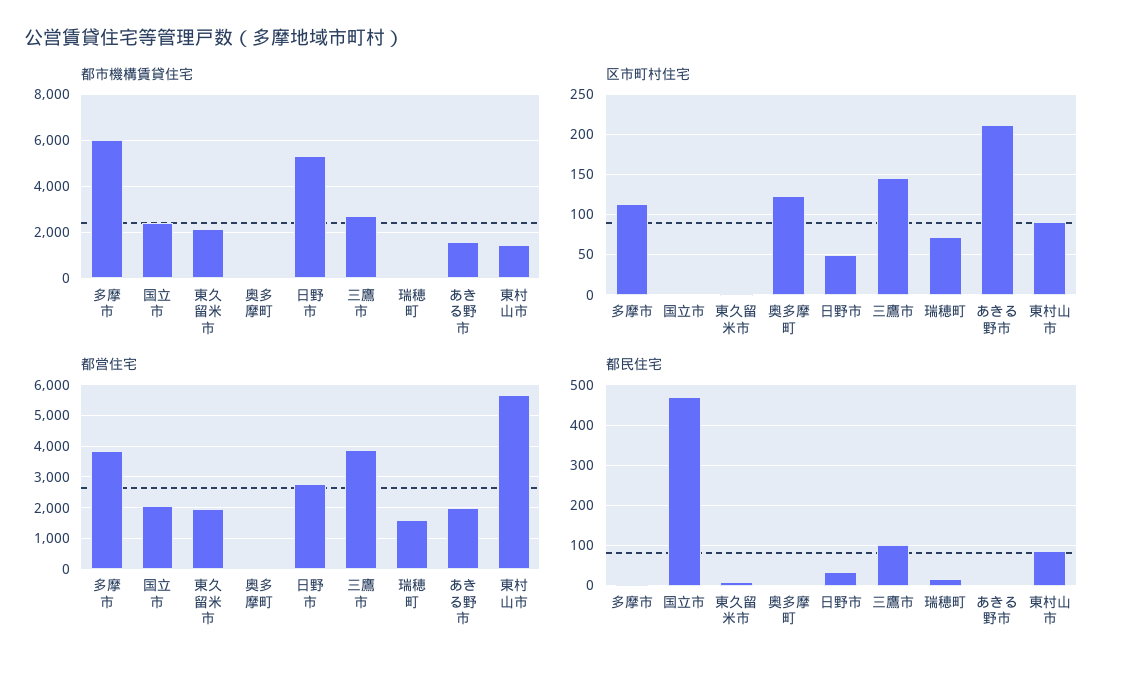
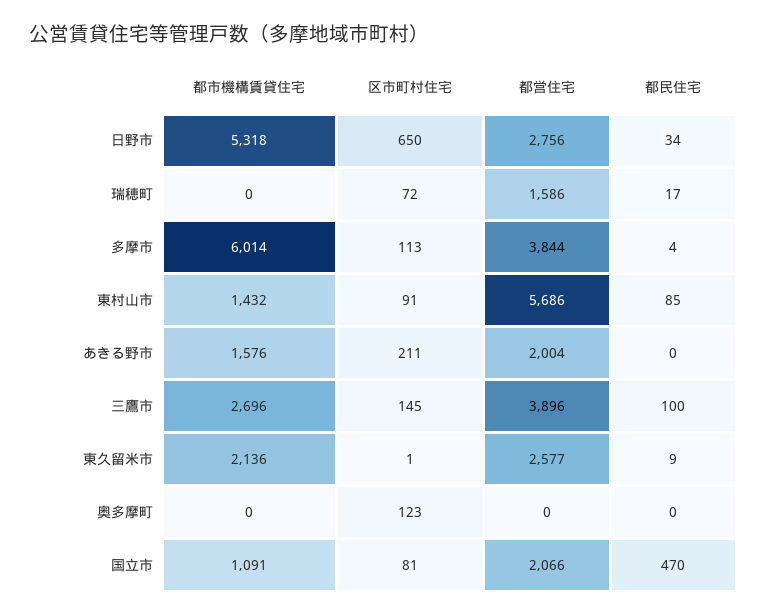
都市機構賃貸住宅, 国立市: 2500 -> 1091
区市町村住宅, 国立市: 0 -> 81
区市町村住宅, 日野市: 50 -> 650
都営住宅, 東久留米市: 2000 -> 2577

